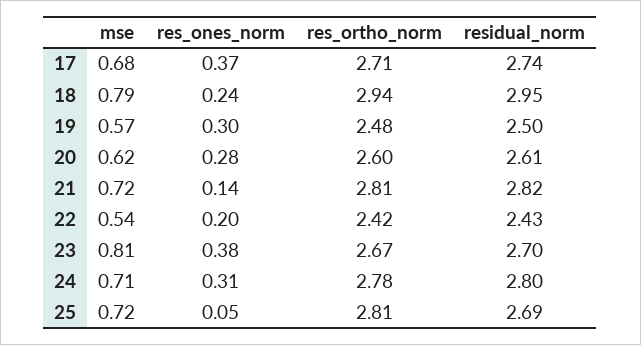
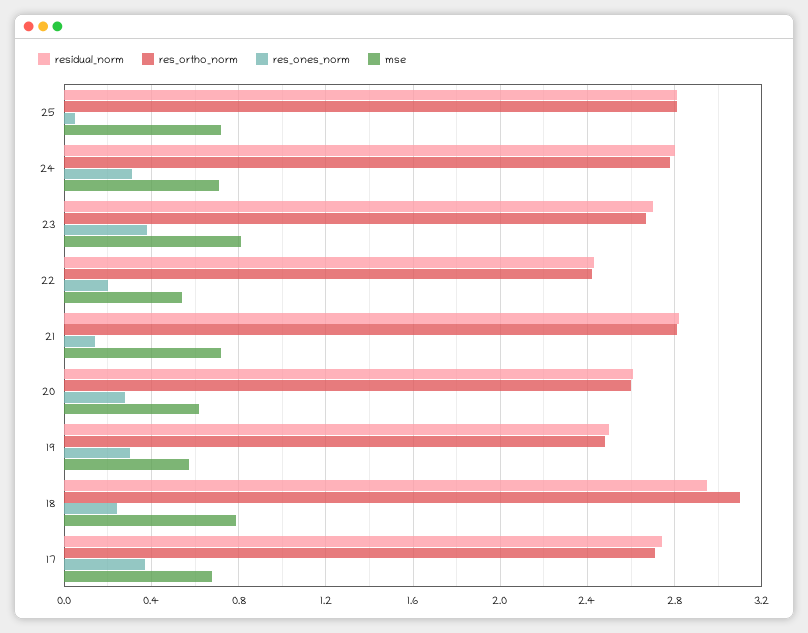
res_ortho_norm, 18: 2.94 -> 3.1
residual_norm, 25: 2.69 -> 2.8

